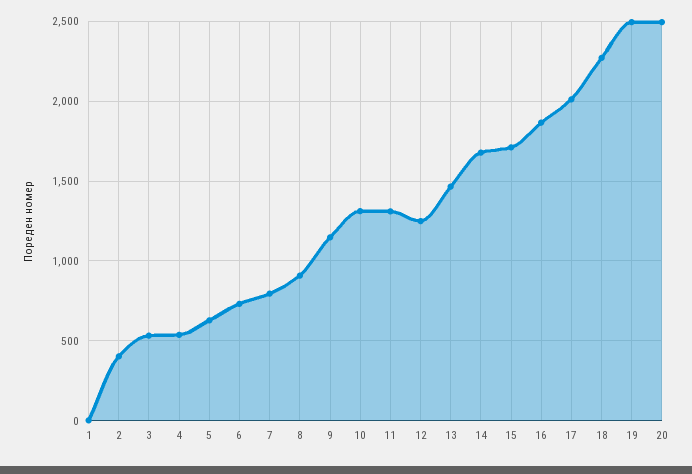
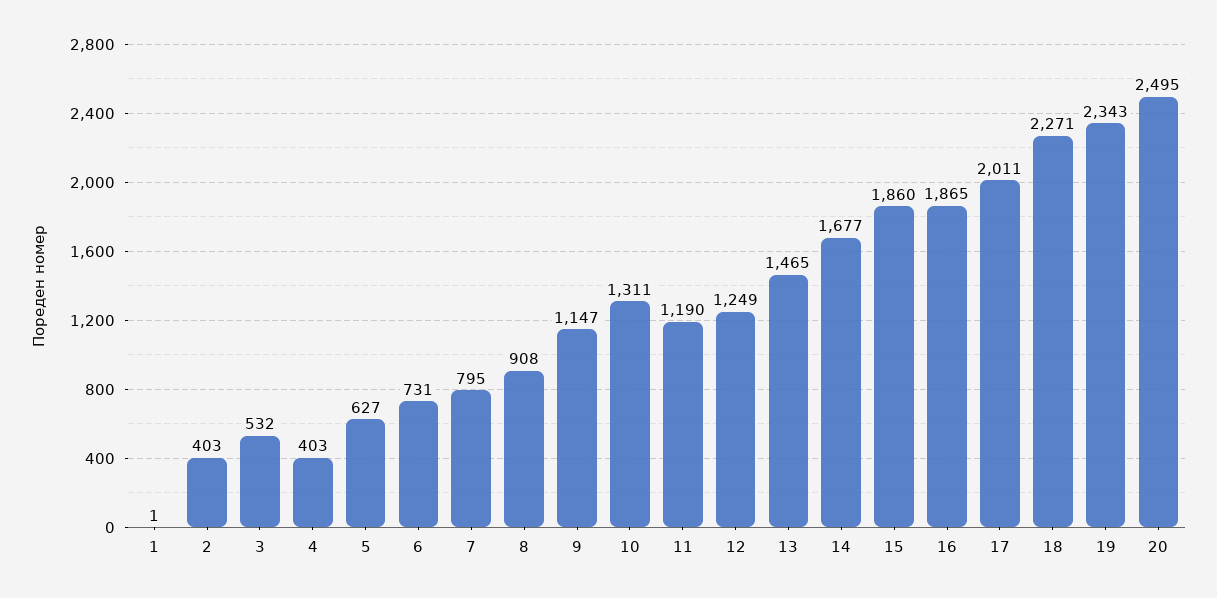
4: 550 -> 403
11: 1300 -> 1190
15: 1700 -> 1860
19: 2500 -> 2343

